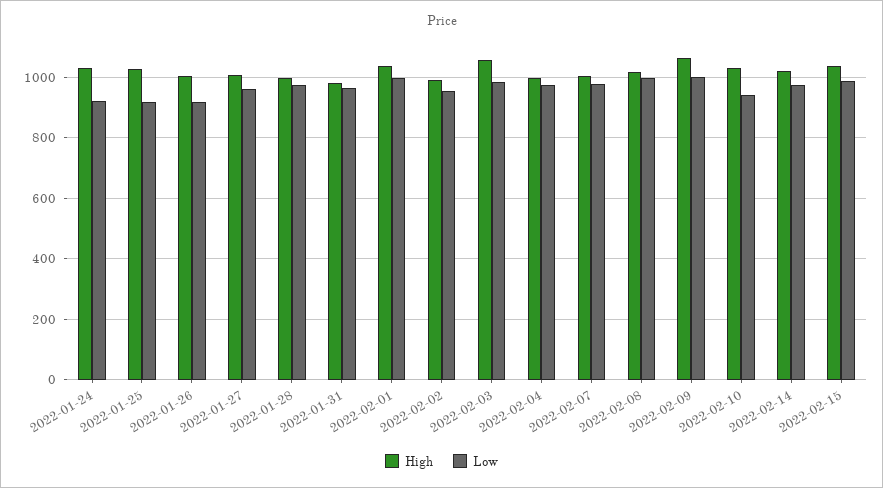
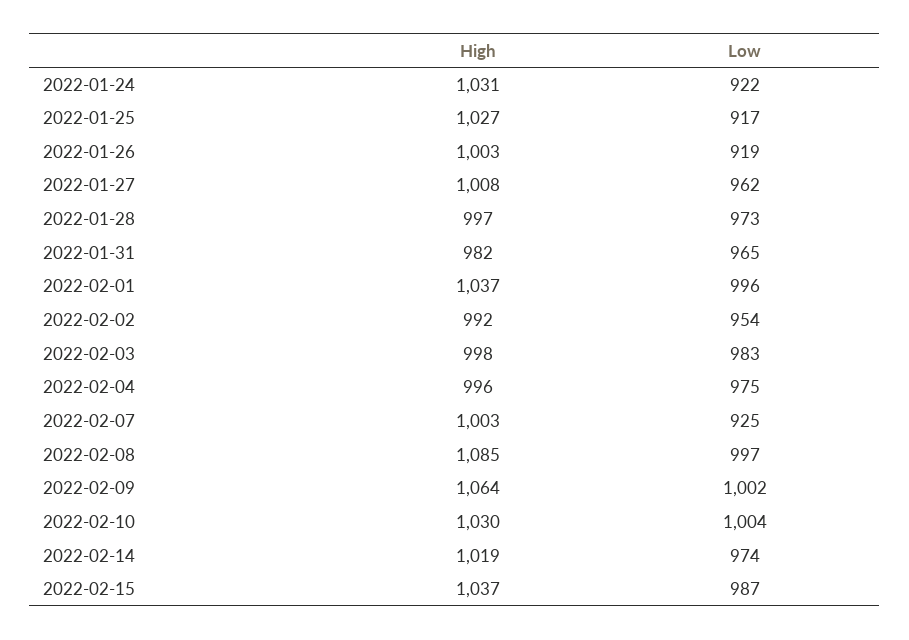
High, 2022-02-03: 1060 -> 998
Low, 2022-02-07: 980 -> 925
High, 2022-02-08: 1020 -> 1085
Low, 2022-02-10: 940 -> 1004

